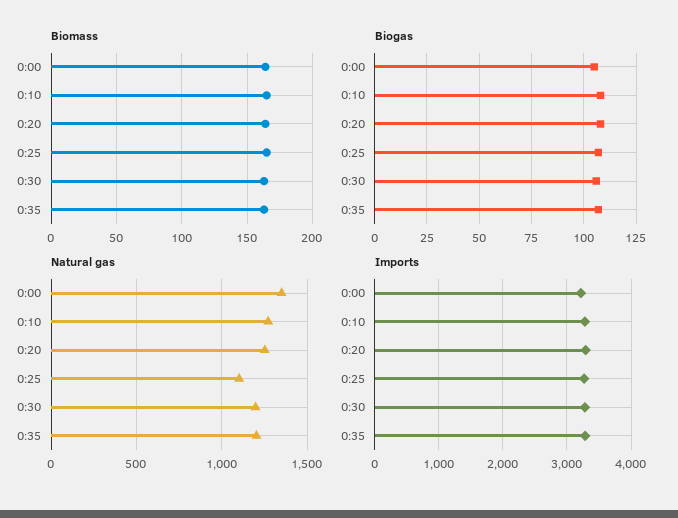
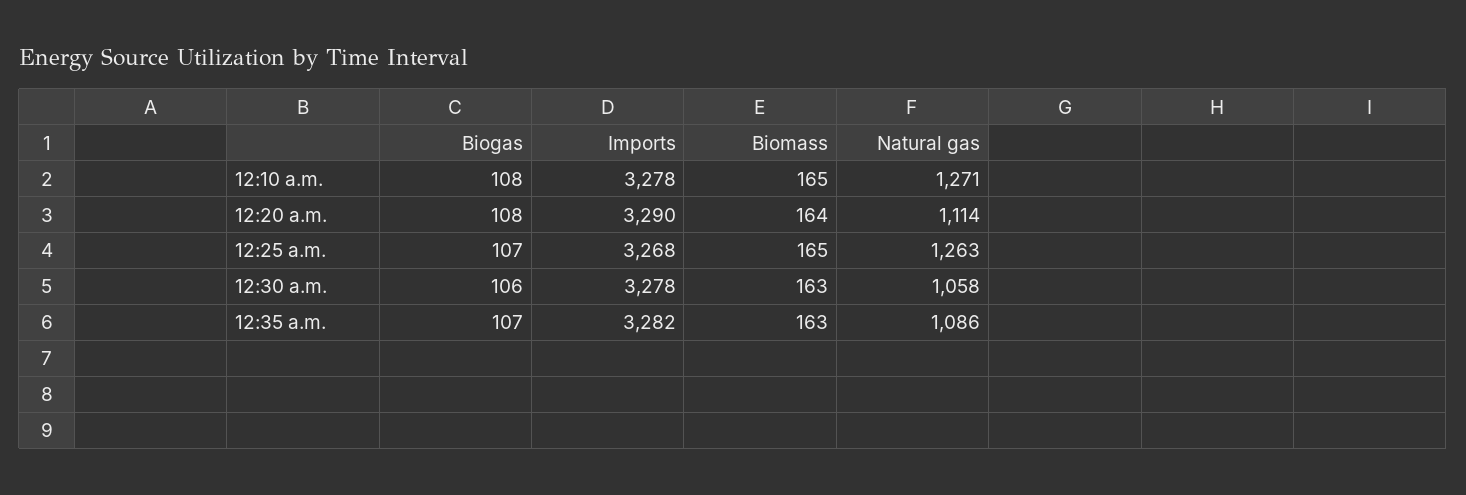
Biomass, 0:00: 165 -> none
Biogas, 0:00: 105 -> none
Natural gas, 0:00: 1350 -> none
Natural gas, 0:20: 1250 -> 1114
Natural gas, 0:25: 1100 -> 1263
Natural gas, 0:30: 1200 -> 1058
Natural gas, 0:35: 1200 -> 1086
Imports, 0:00: 3200 -> none

